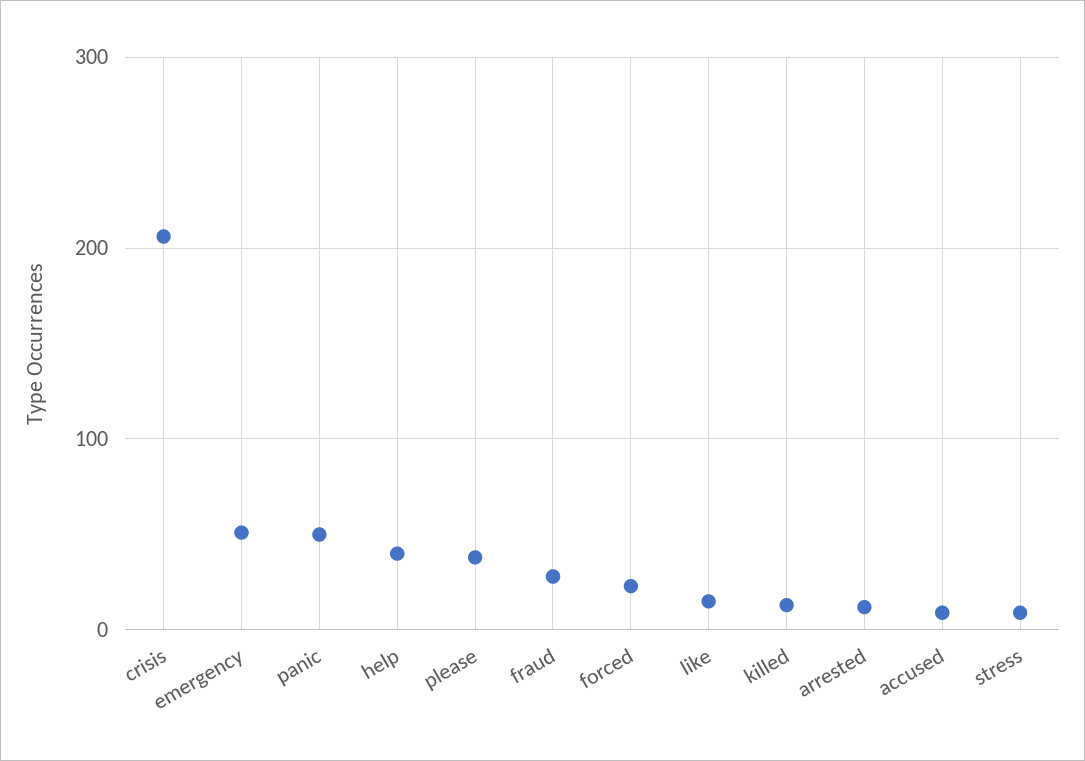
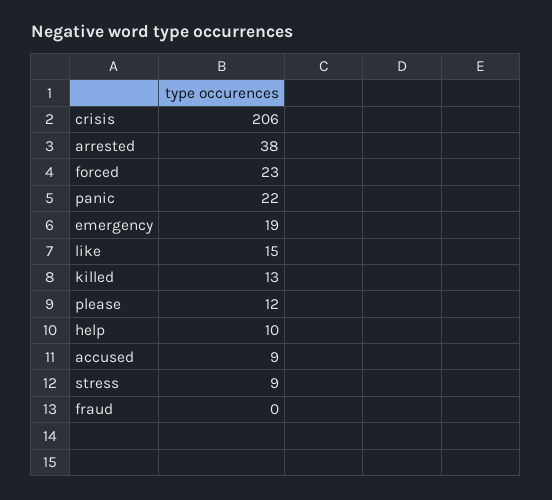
emergency: 50 -> 19
panic: 50 -> 22
help: 40 -> 10
please: 40 -> 12
fraud: 30 -> 0
arrested: 10 -> 38

